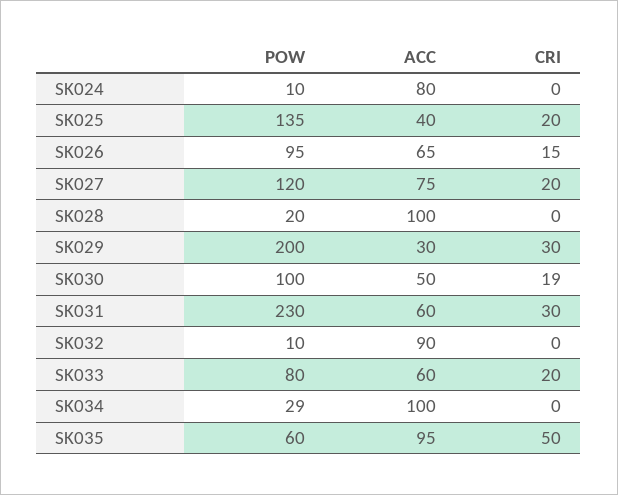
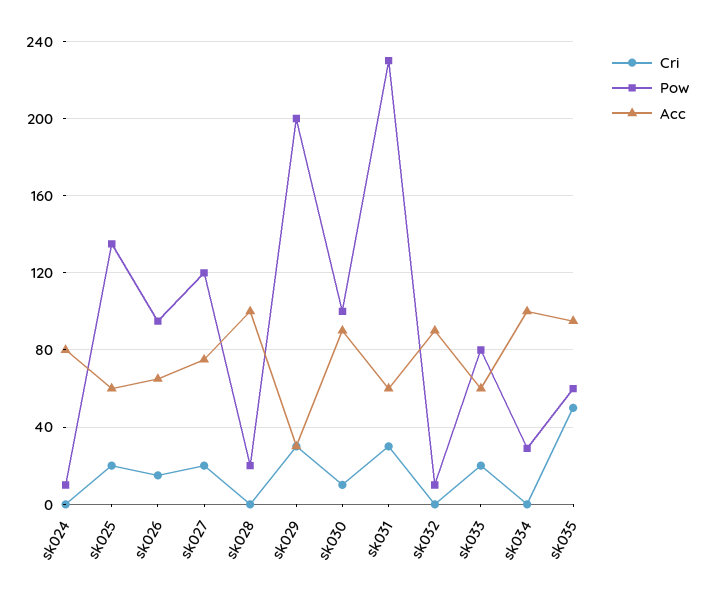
ACC, SK025: 40 -> 60
ACC, SK030: 50 -> 90
CRI, SK030: 19 -> 10

